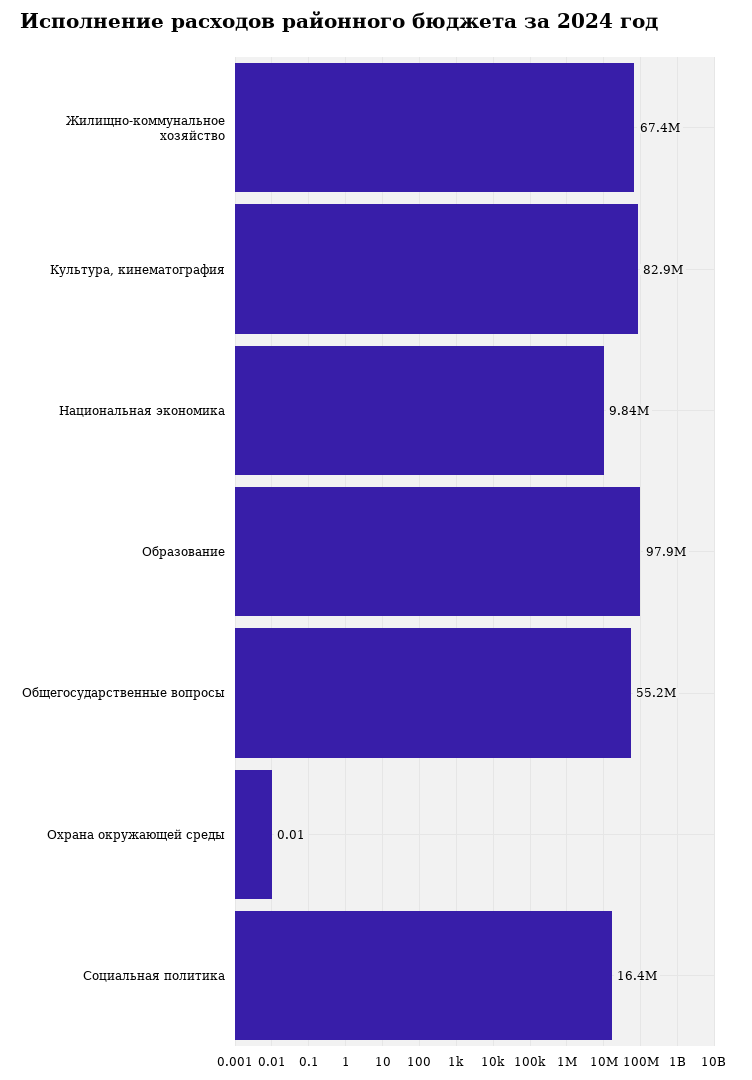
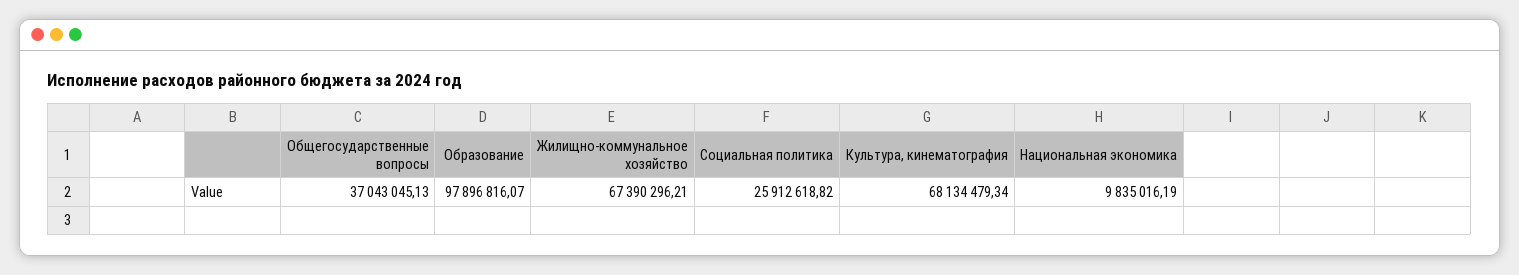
Культура, кинематография: 82900000 -> 68134479.34
Общегосударственные вопросы: 55200000 -> 37043045.13
Охрана окружающей среды: 0.01 -> none
Социальная политика: 16400000 -> 25912618.82

